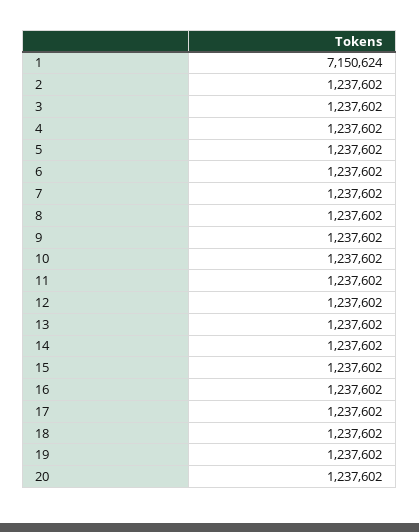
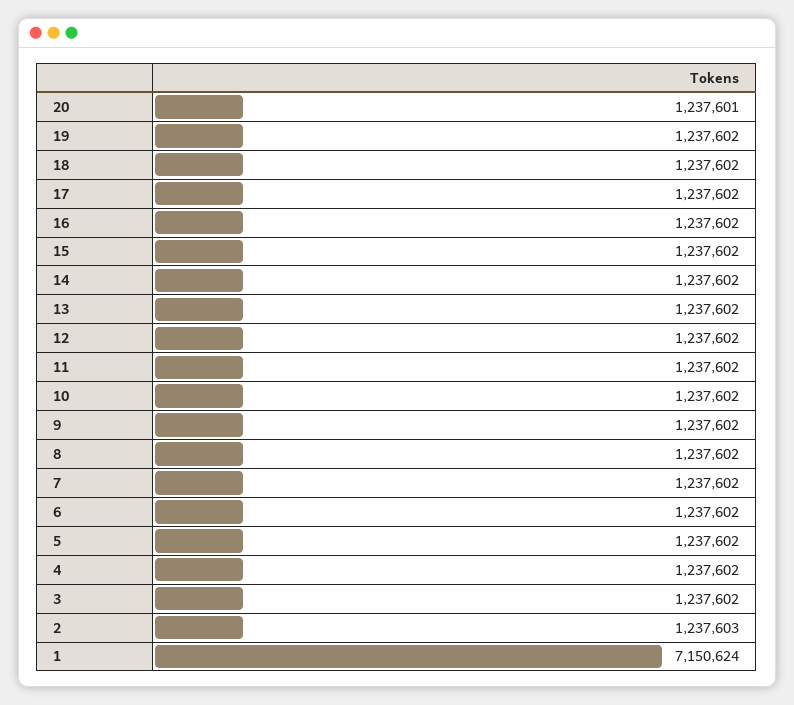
2: 1237602 -> 1237603
20: 1237602 -> 1237601

